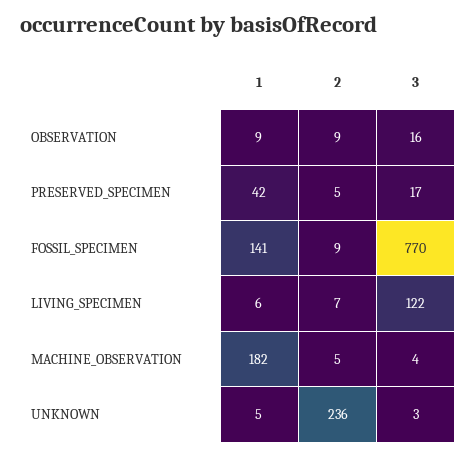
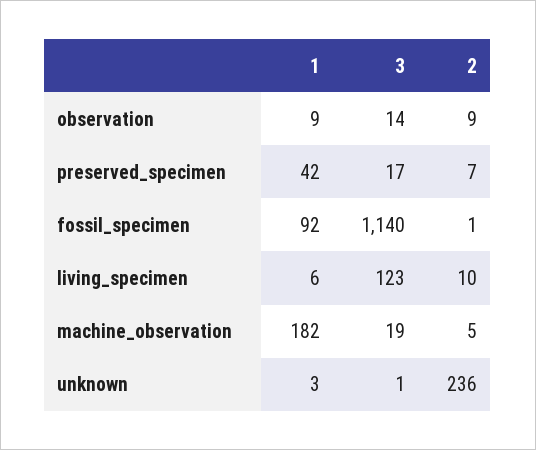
3, OBSERVATION: 16 -> 14
2, PRESERVED_SPECIMEN: 5 -> 7
1, FOSSIL_SPECIMEN: 141 -> 92
2, FOSSIL_SPECIMEN: 9 -> 1
3, FOSSIL_SPECIMEN: 770 -> 1140
2, LIVING_SPECIMEN: 7 -> 10
3, LIVING_SPECIMEN: 122 -> 123
3, MACHINE_OBSERVATION: 4 -> 19
1, UNKNOWN: 5 -> 3
3, UNKNOWN: 3 -> 1

